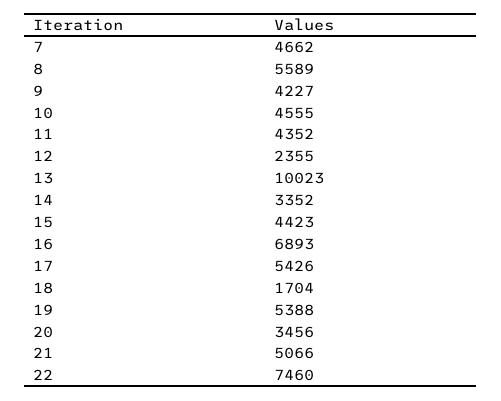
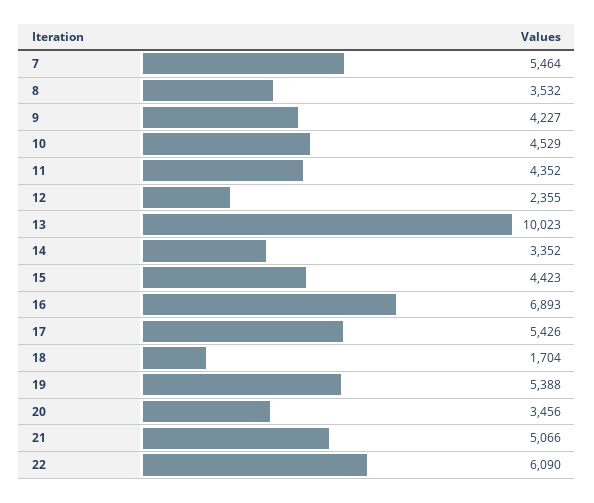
7: 4662 -> 5464
8: 5589 -> 3532
10: 4555 -> 4529
22: 7460 -> 6090

